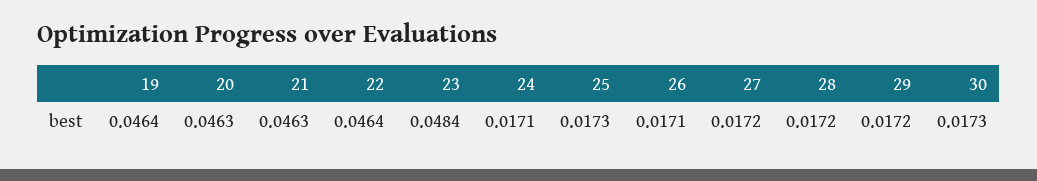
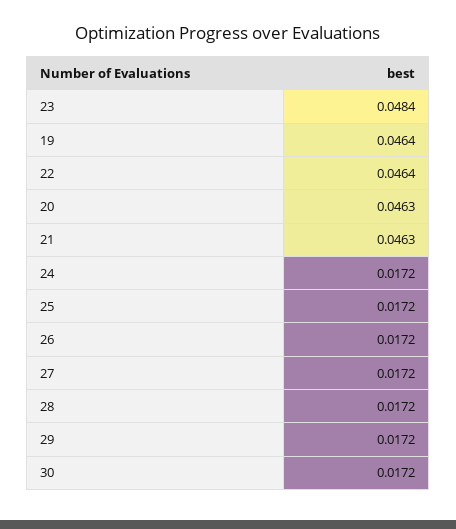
24: 0.0171 -> 0.0172
25: 0.0173 -> 0.0172
26: 0.0171 -> 0.0172
30: 0.0173 -> 0.0172

